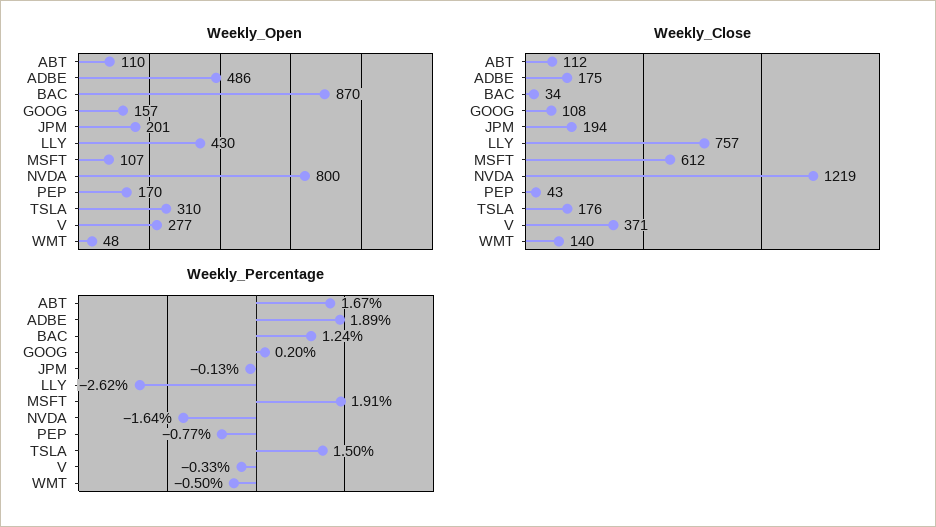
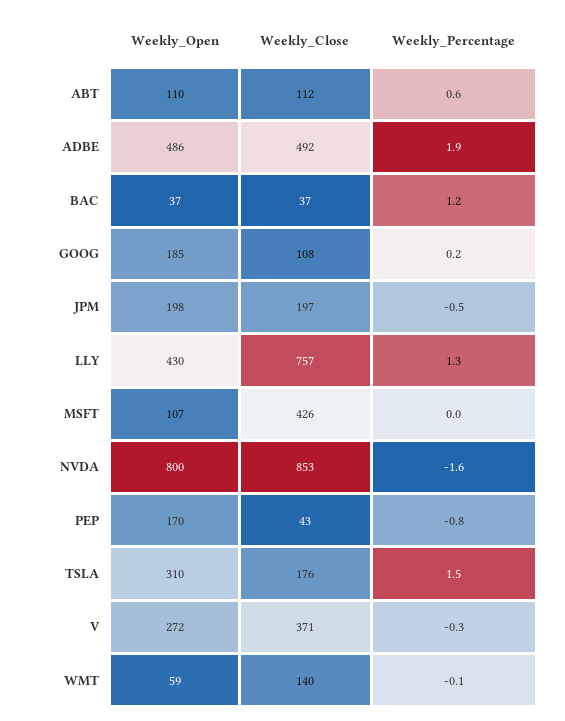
Weekly_Open, BAC: 870 -> 37
Weekly_Open, GOOG: 157 -> 185
Weekly_Open, JPM: 201 -> 198
Weekly_Open, V: 277 -> 272
Weekly_Open, WMT: 48 -> 59
Weekly_Close, ADBE: 175 -> 492
Weekly_Close, BAC: 34 -> 37
Weekly_Close, JPM: 194 -> 197
Weekly_Close, MSFT: 612 -> 426
Weekly_Close, NVDA: 1219 -> 853
Weekly_Percentage, ABT: 1.67 -> 0.6
Weekly_Percentage, JPM: -0.13 -> -0.5
Weekly_Percentage, LLY: -2.62 -> 1.3
Weekly_Percentage, MSFT: 1.91 -> 0
Weekly_Percentage, WMT: -0.5 -> -0.1

